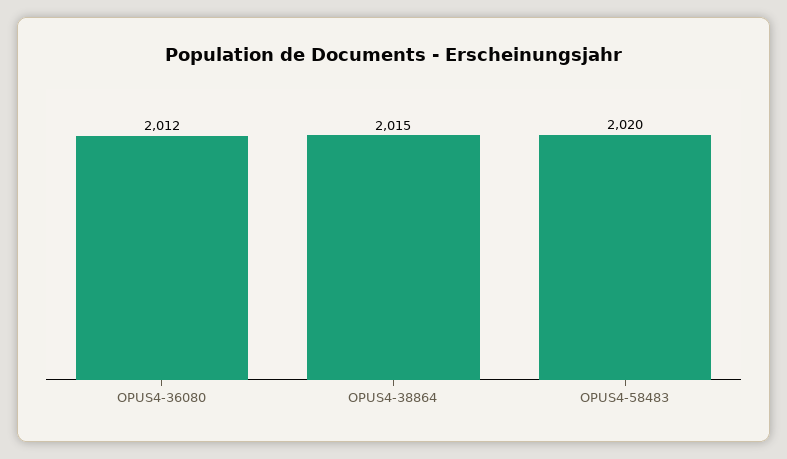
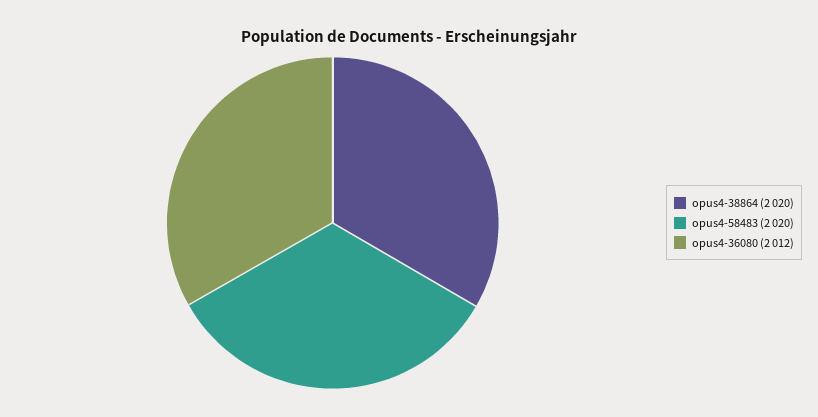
OPUS4-38864: 2015 -> 2020

